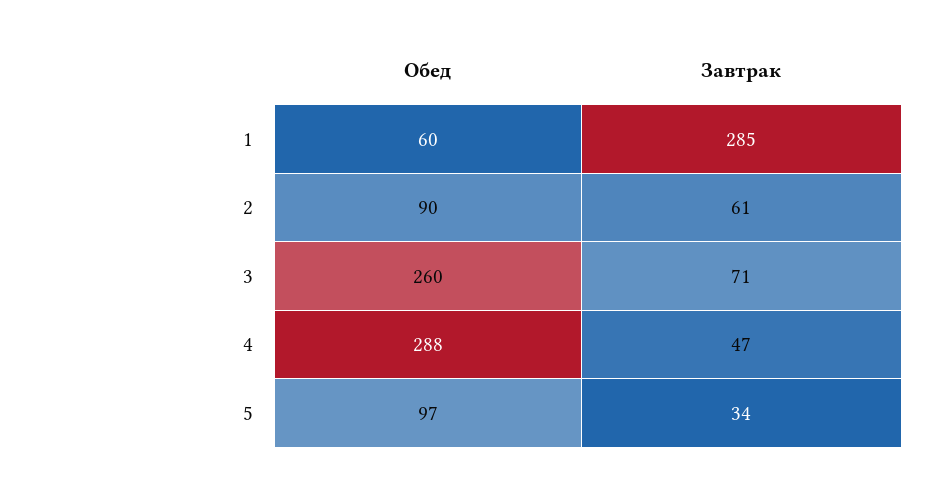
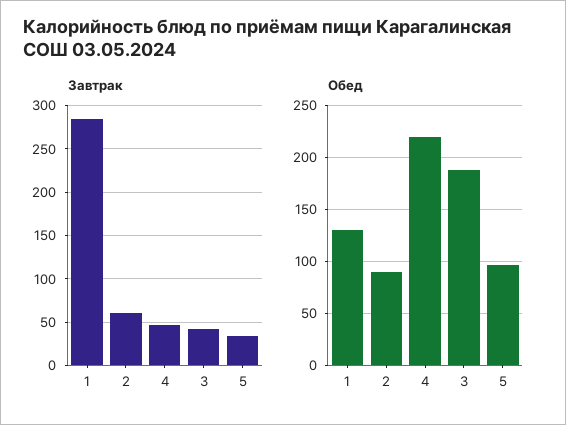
Обед, 1: 60 -> 130
Обед, 3: 260 -> 190
Завтрак, 3: 71 -> 40
Обед, 4: 288 -> 220

